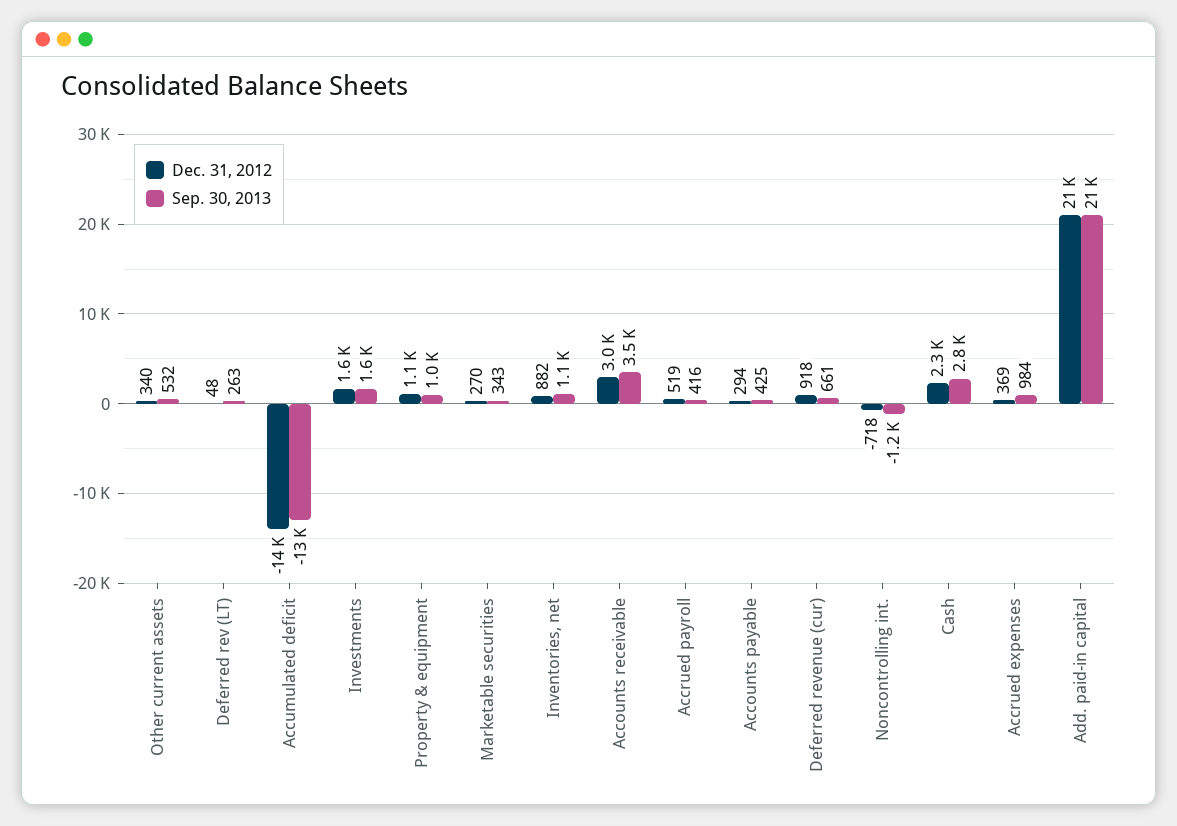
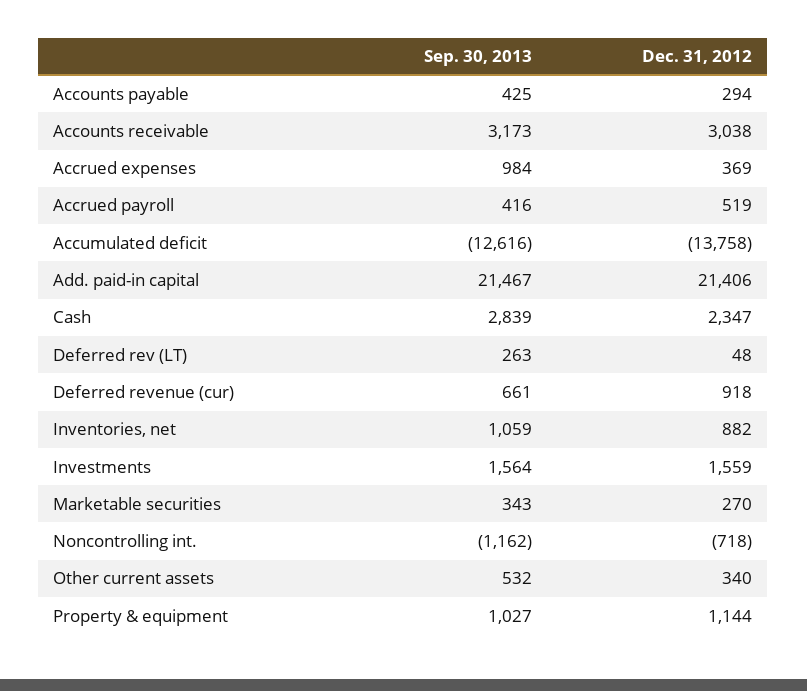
Sep. 30, 2013, Accounts receivable: 3500 -> 3173

